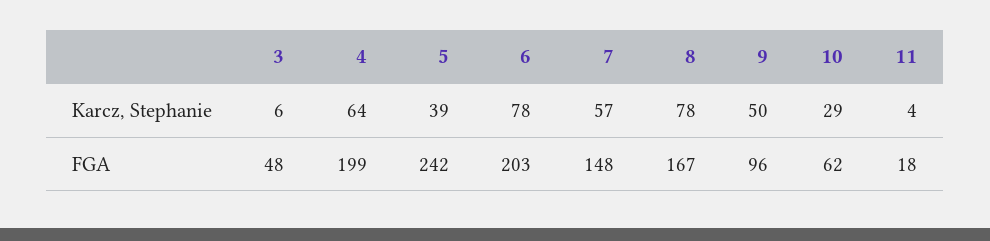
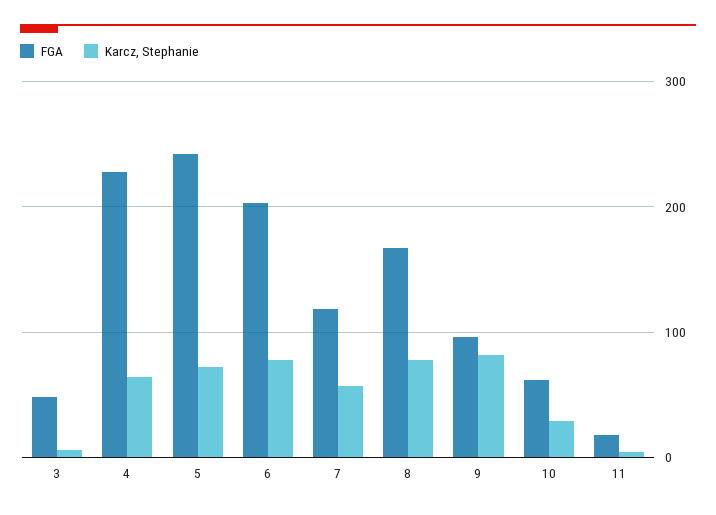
Karcz, Stephanie, 5: 39 -> 70
Karcz, Stephanie, 9: 50 -> 80
FGA, 4: 199 -> 230
FGA, 7: 148 -> 120

